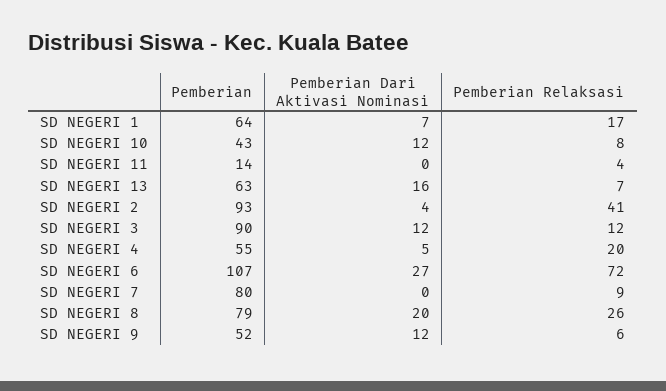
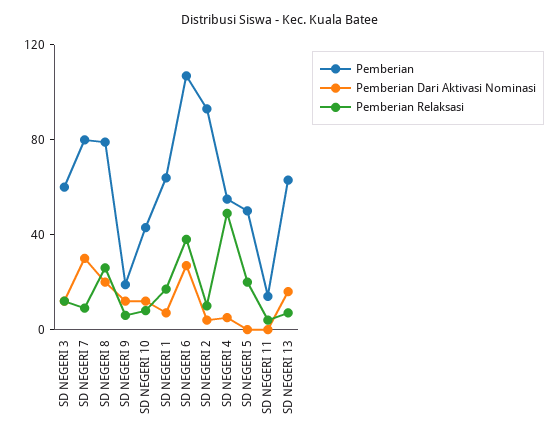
Pemberian Relaksasi, SD NEGERI 2: 41 -> 10
Pemberian, SD NEGERI 3: 90 -> 60
Pemberian Relaksasi, SD NEGERI 4: 20 -> 50
Pemberian Relaksasi, SD NEGERI 6: 72 -> 40
Pemberian Dari Aktivasi Nominasi, SD NEGERI 7: 0 -> 30
Pemberian, SD NEGERI 9: 52 -> 20
Pemberian, SD NEGERI 5: none -> 50
Pemberian Dari Aktivasi Nominasi, SD NEGERI 5: none -> 0
Pemberian Relaksasi, SD NEGERI 5: none -> 20

